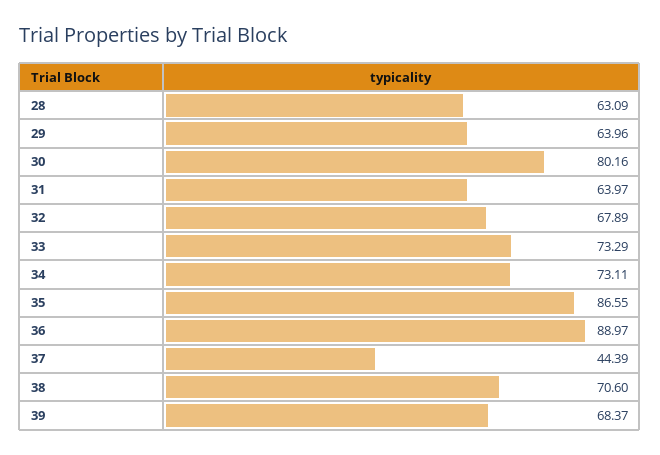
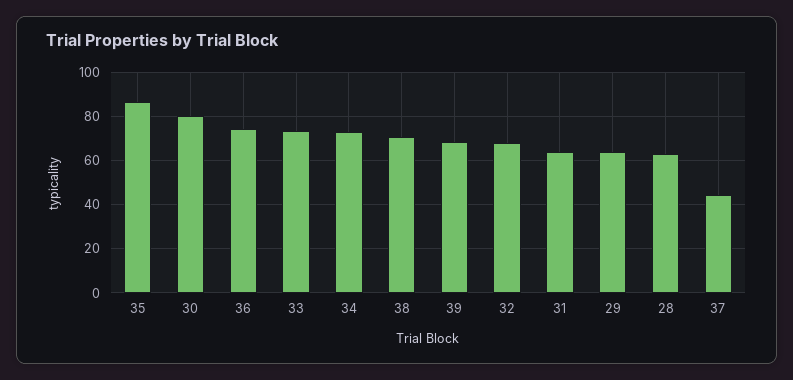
36: 88.97 -> 75

